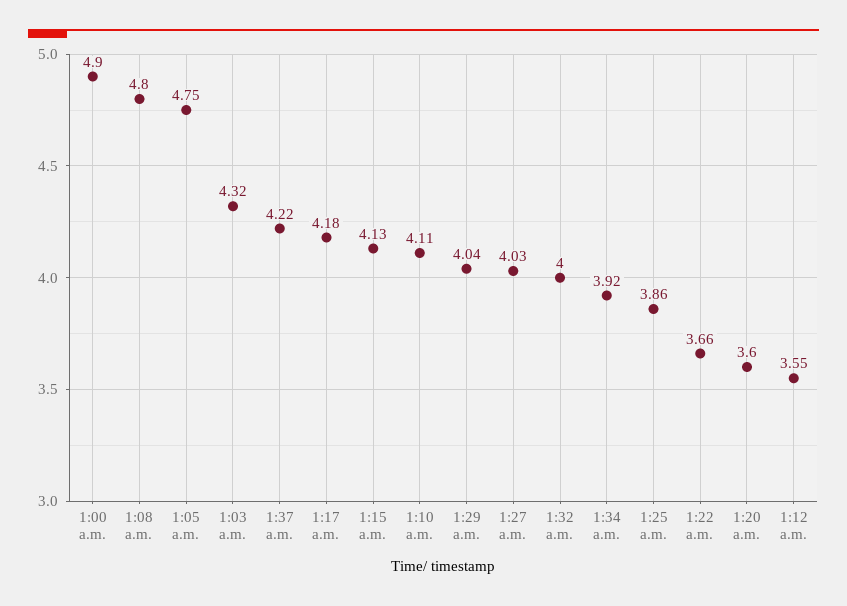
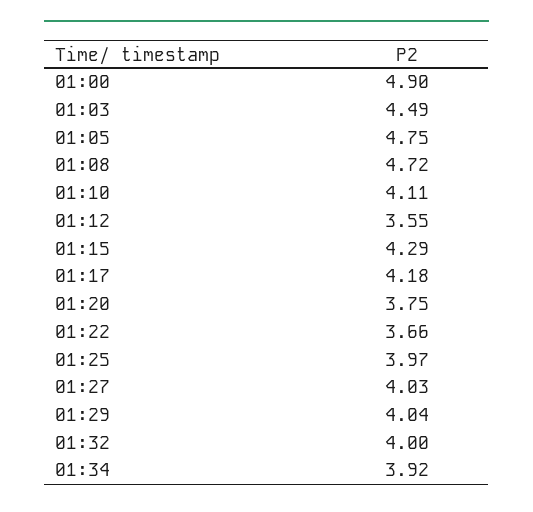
1:08 a.m.: 4.8 -> 4.72
1:03 a.m.: 4.32 -> 4.49
1:37 a.m.: 4.22 -> none
1:15 a.m.: 4.13 -> 4.29
1:25 a.m.: 3.86 -> 3.97
1:20 a.m.: 3.6 -> 3.75

